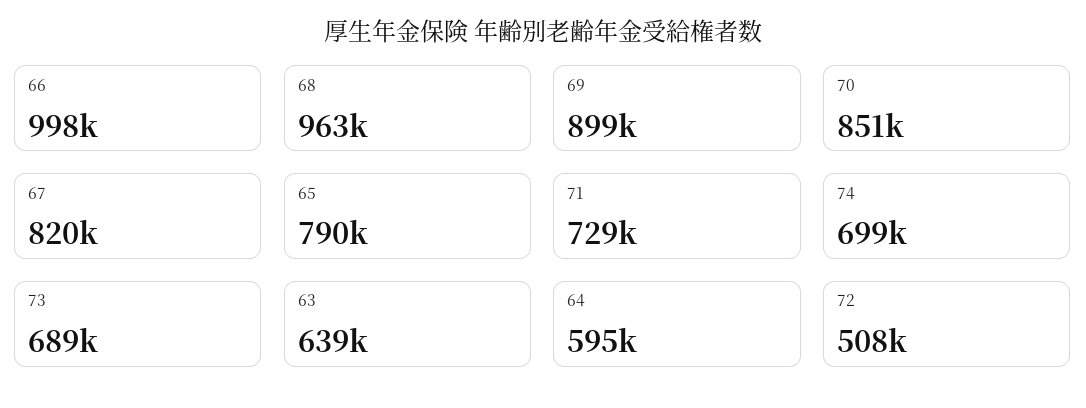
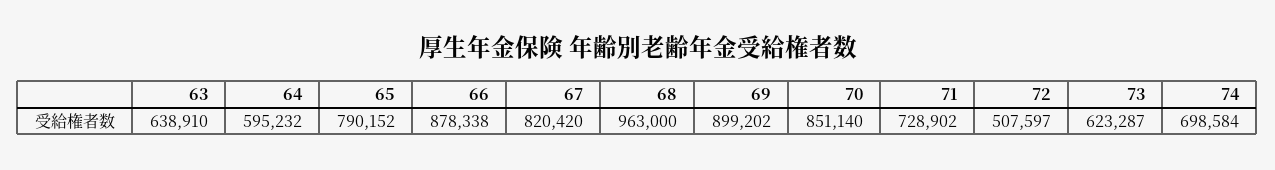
66: 998000 -> 878338
73: 689000 -> 623287

